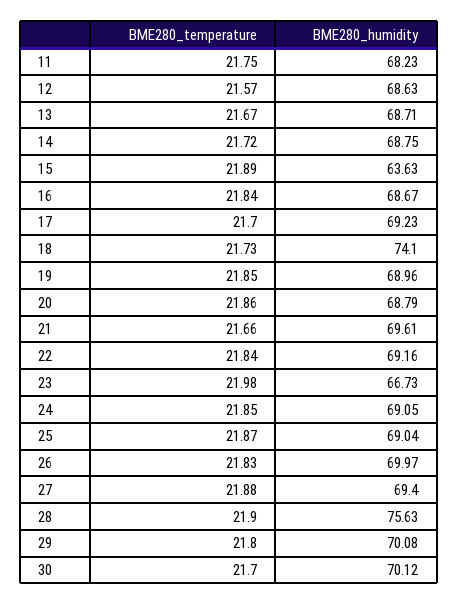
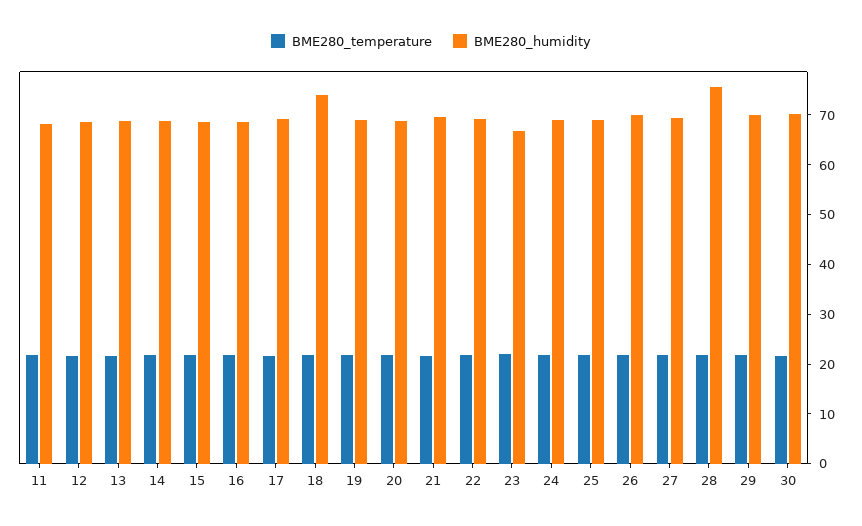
BME280_humidity, 15: 63.63 -> 68

